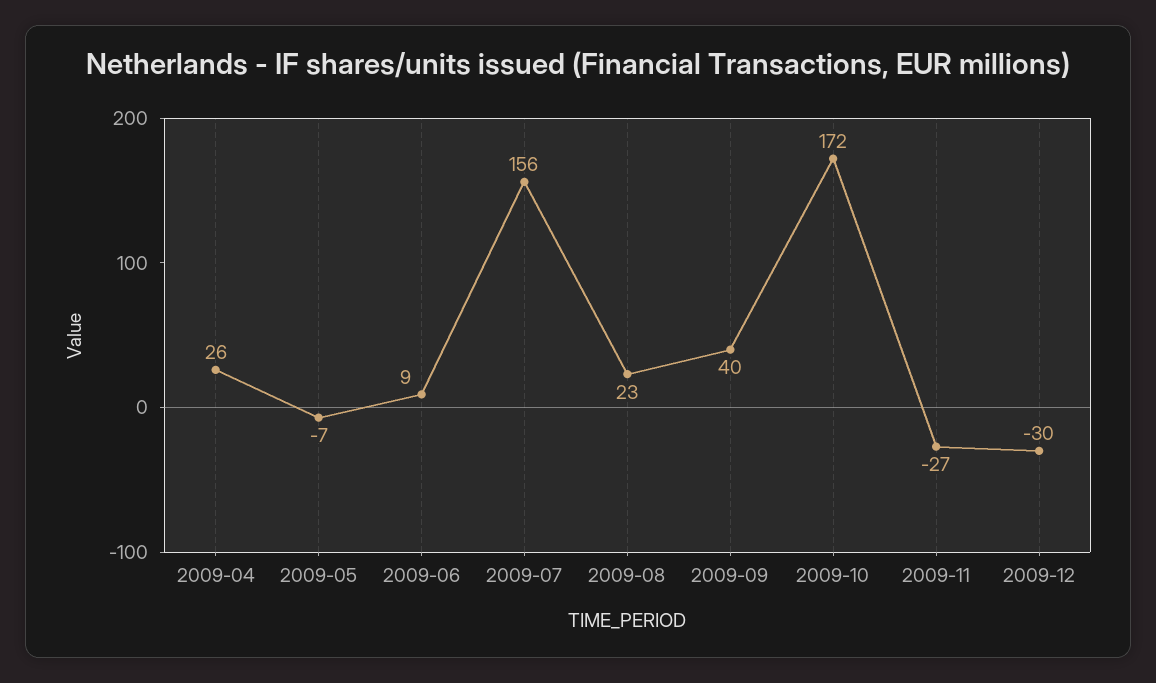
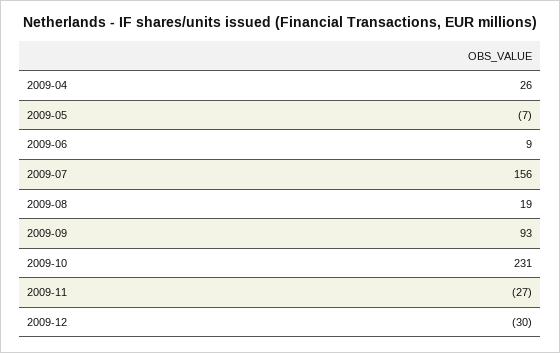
2009-08: 23 -> 19
2009-09: 40 -> 93
2009-10: 172 -> 231

